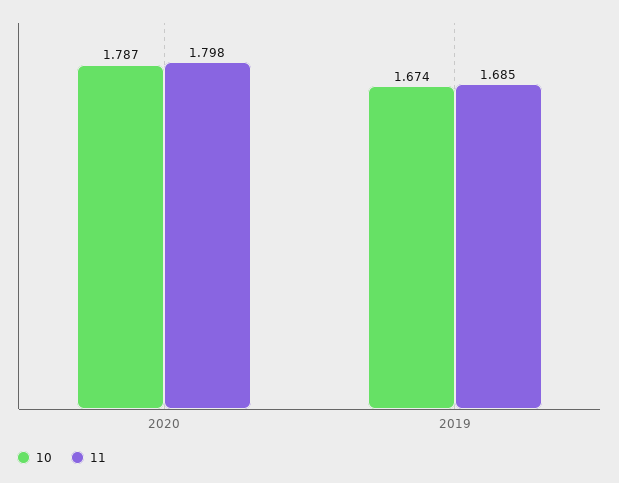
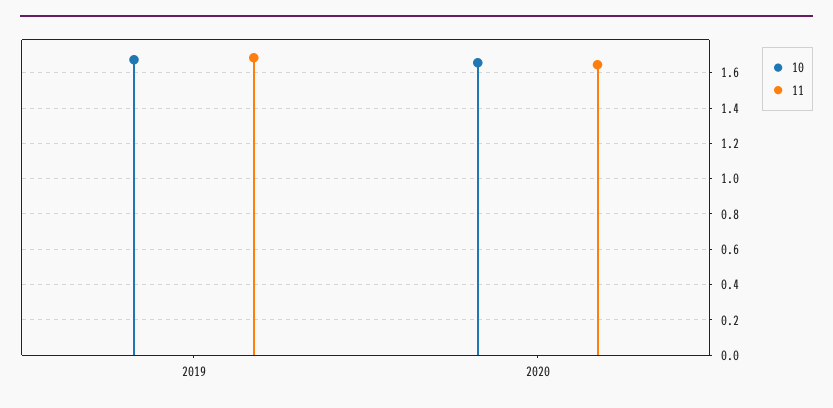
10, 2020: 1.787 -> 1.65
11, 2020: 1.798 -> 1.65

